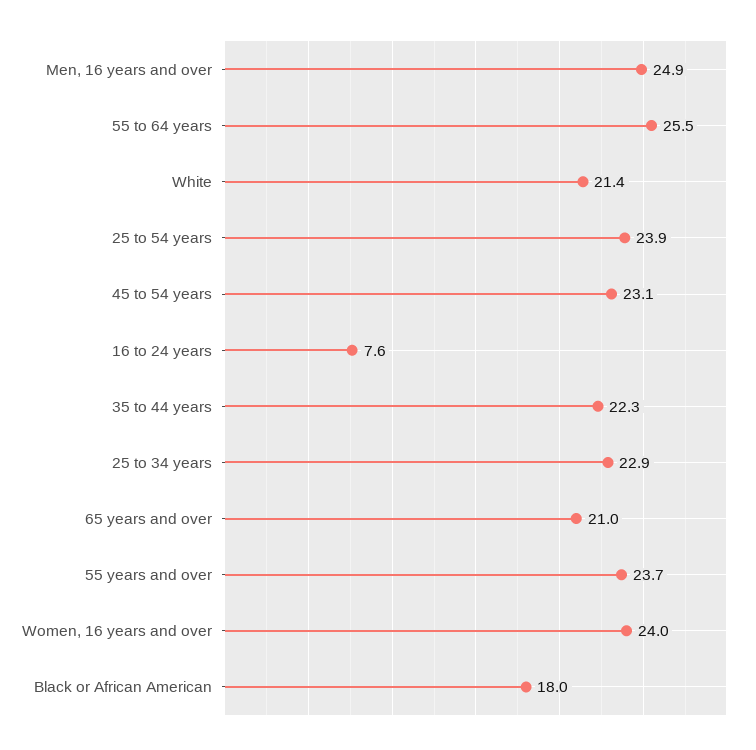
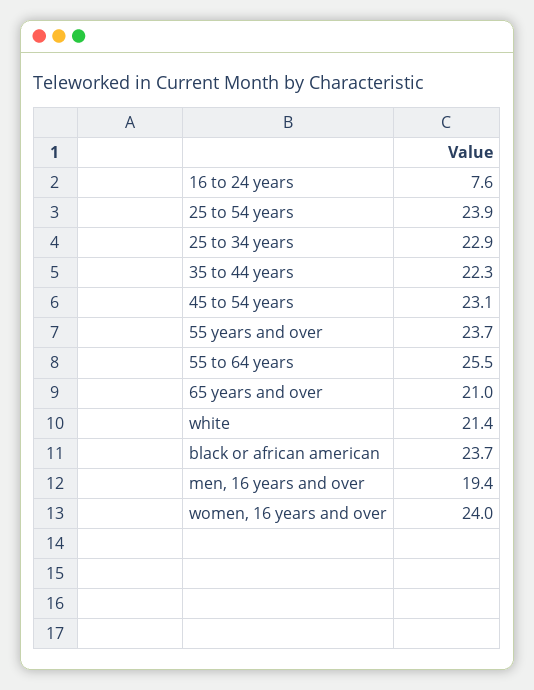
Men, 16 years and over: 24.9 -> 19.4
Black or African American: 18 -> 23.7

